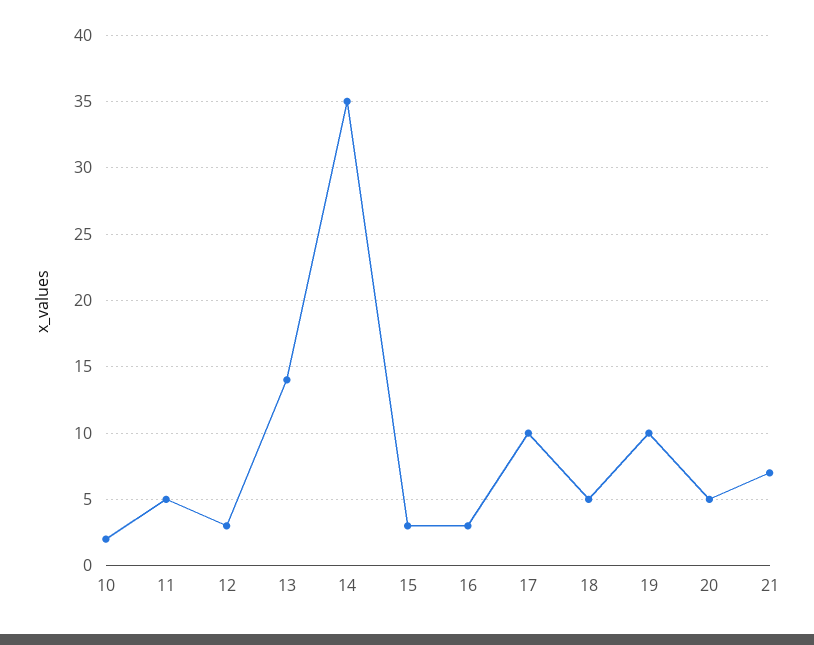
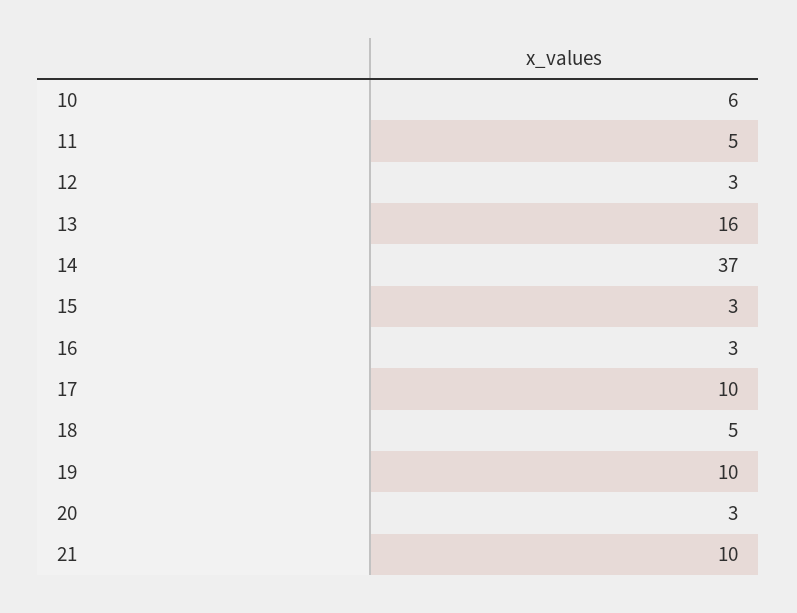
10: 2 -> 6
13: 14 -> 16
14: 35 -> 37
20: 5 -> 3
21: 7 -> 10

